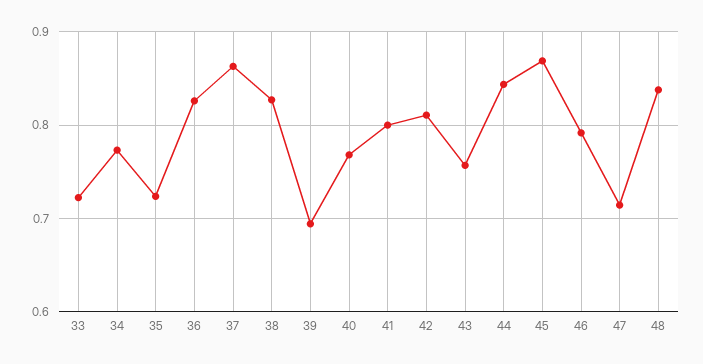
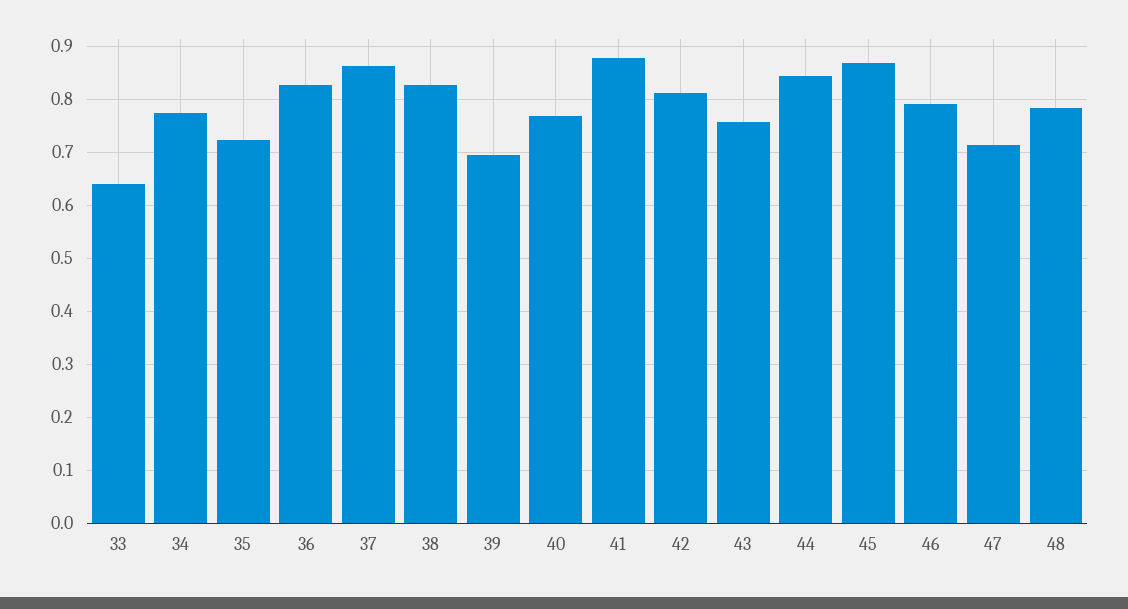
33: 0.72 -> 0.64
41: 0.8 -> 0.88
48: 0.84 -> 0.78

